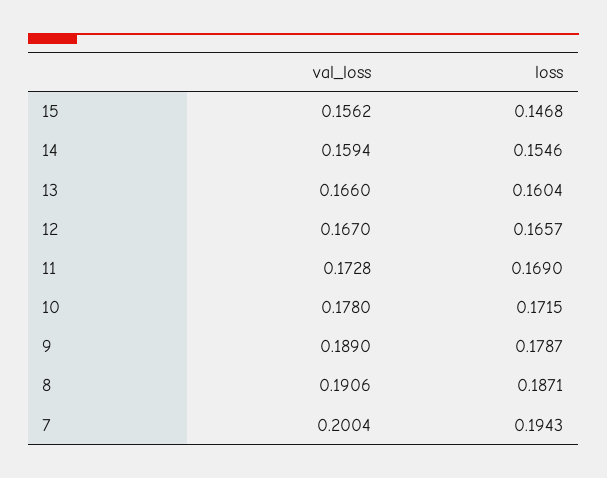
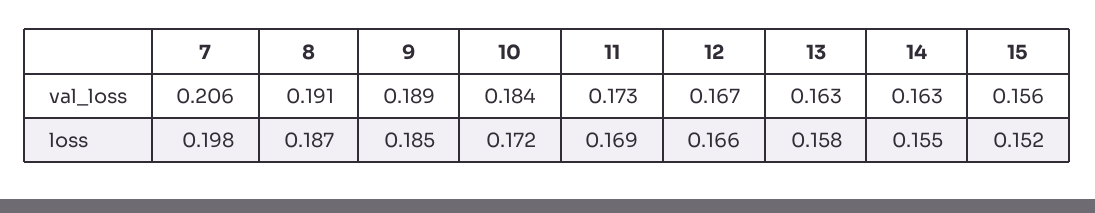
loss, 15: 0.1468 -> 0.152
val_loss, 14: 0.1594 -> 0.163
val_loss, 13: 0.166 -> 0.163
loss, 13: 0.1604 -> 0.158
val_loss, 10: 0.178 -> 0.184
loss, 9: 0.1787 -> 0.185
val_loss, 7: 0.2004 -> 0.206
loss, 7: 0.1943 -> 0.198

